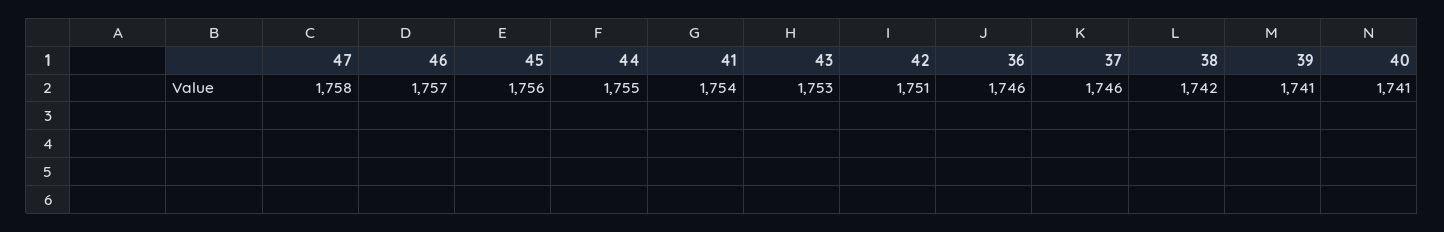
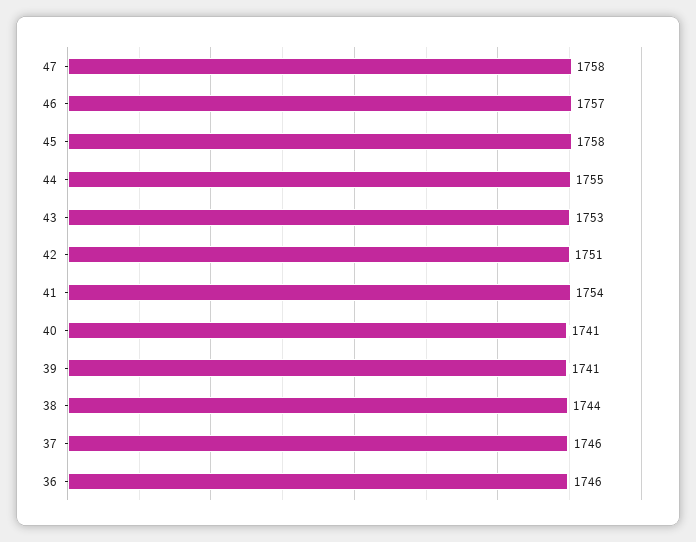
45: 1756 -> 1758
38: 1742 -> 1744

